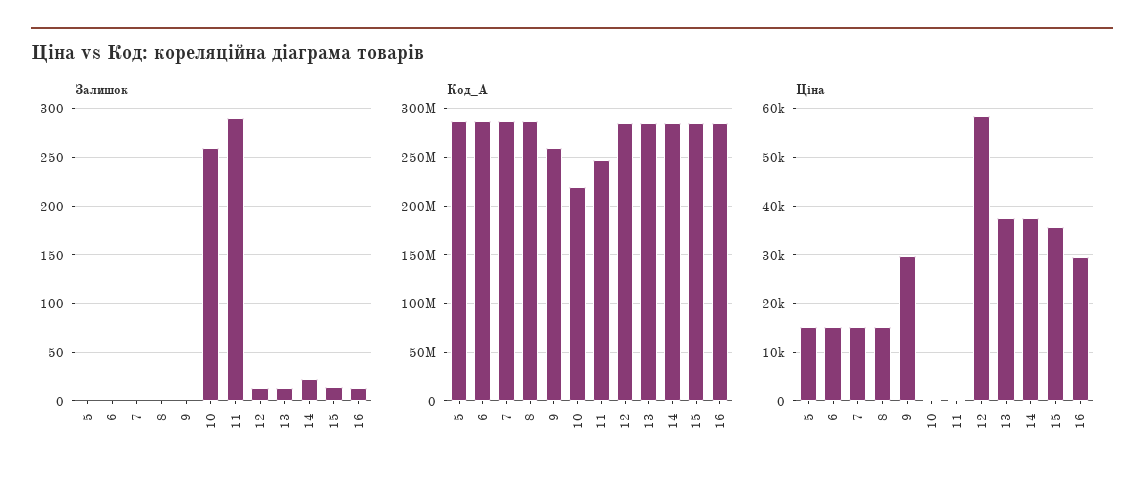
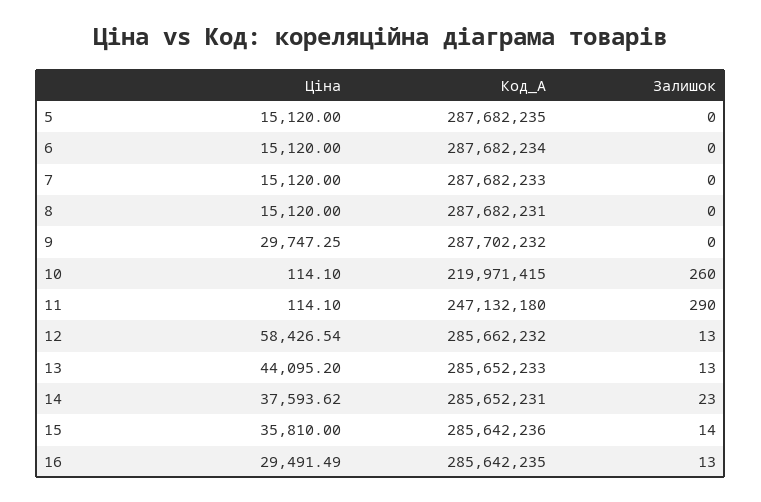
Код_A, 9: 260000000 -> 287702232
Ціна, 13: 38000 -> 44095.2

